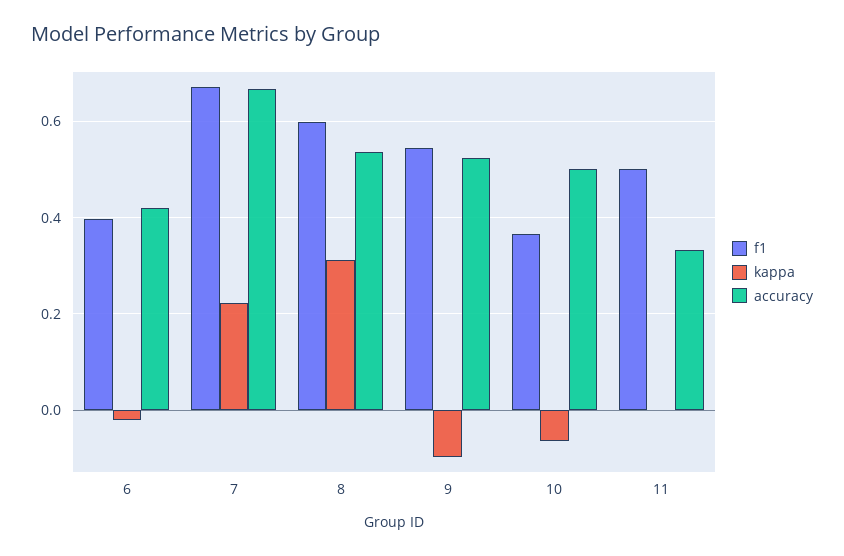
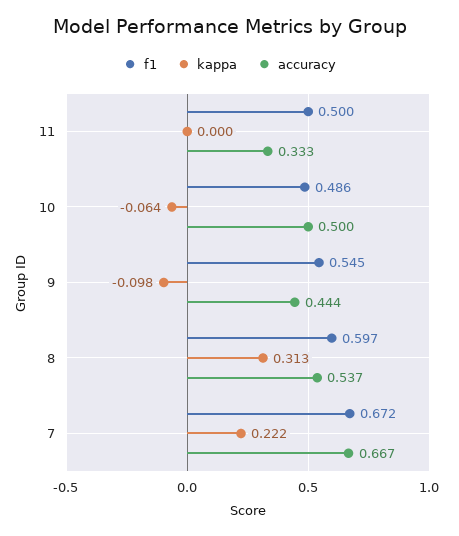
f1, 6: 0.4 -> none
kappa, 6: -0.02 -> none
accuracy, 6: 0.42 -> none
accuracy, 9: 0.52 -> 0.444
f1, 10: 0.36 -> 0.486

